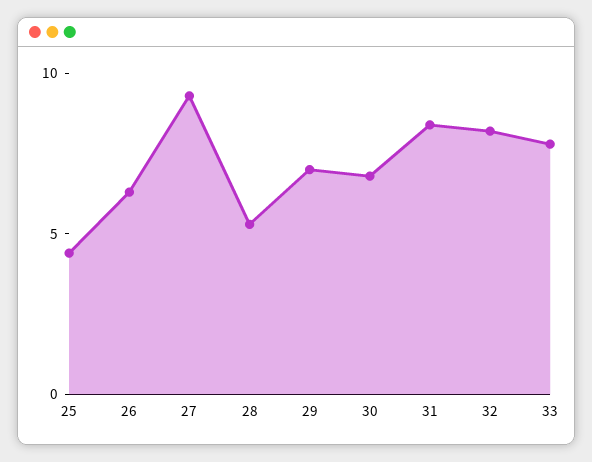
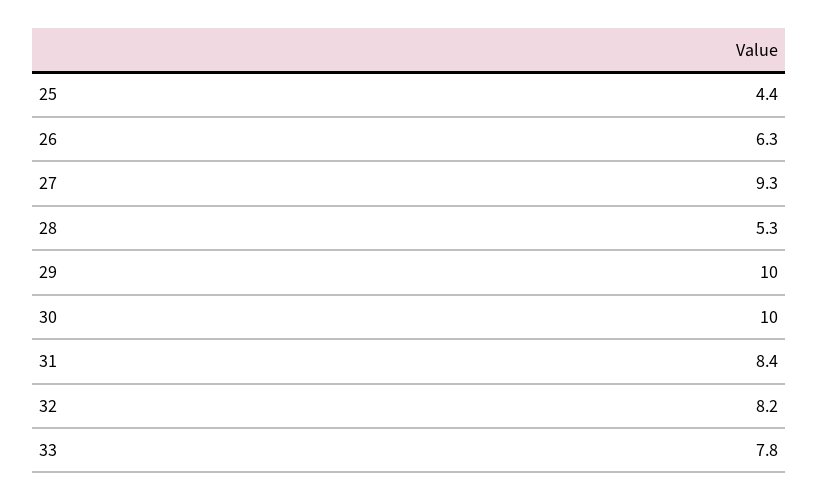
29: 7 -> 10
30: 7 -> 10

